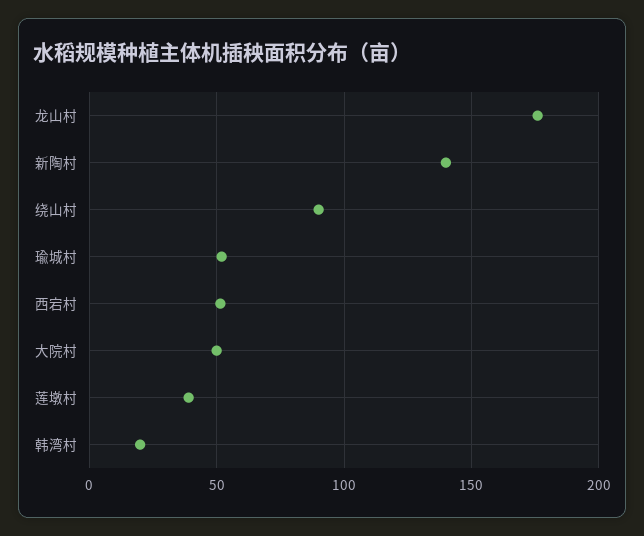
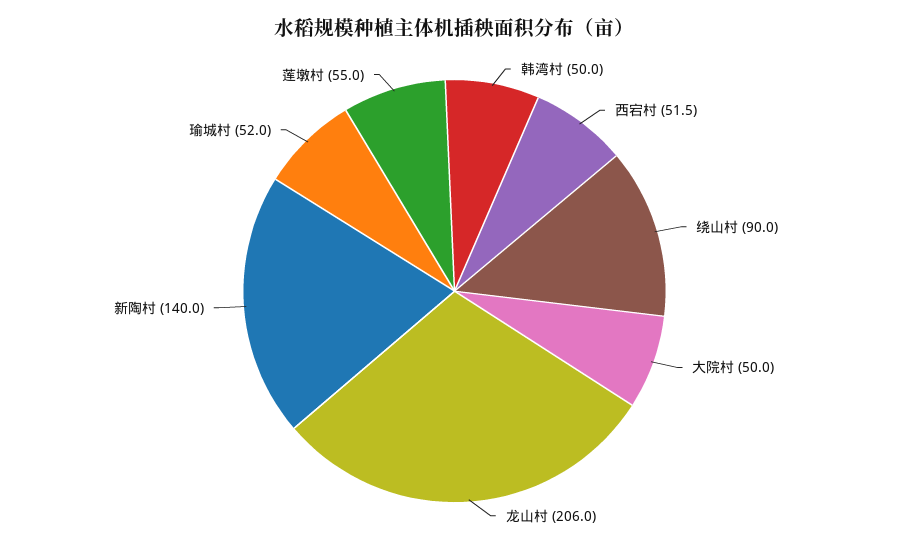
龙山村: 175 -> 206
莲墩村: 40 -> 55
韩湾村: 20 -> 50

